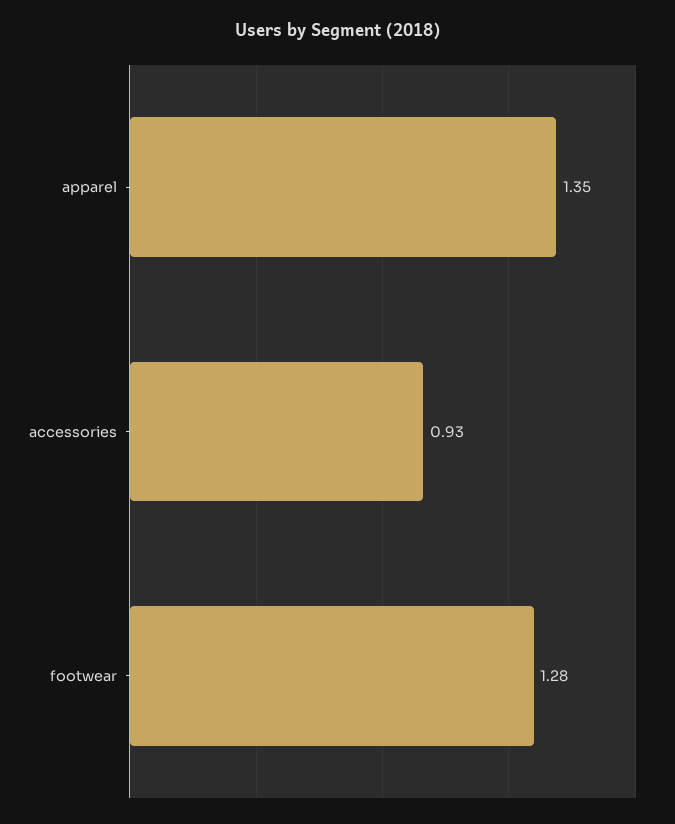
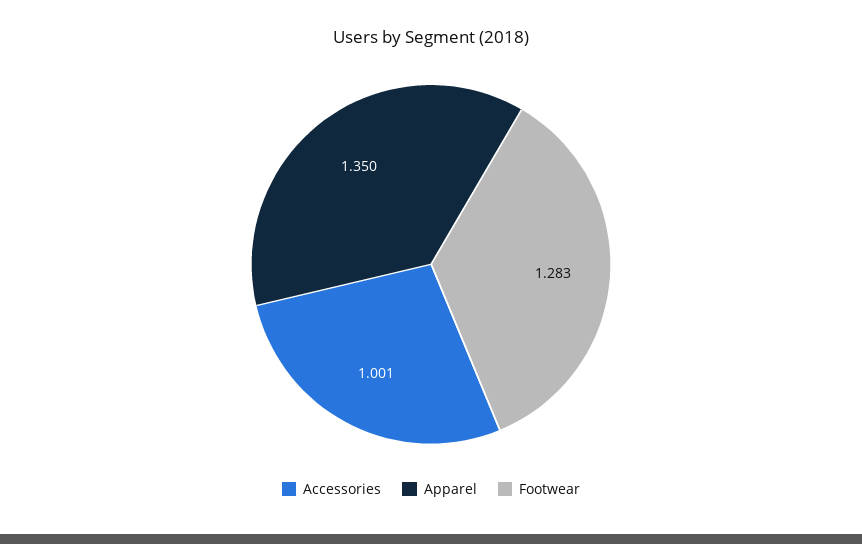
accessories: 0.93 -> 1.001

